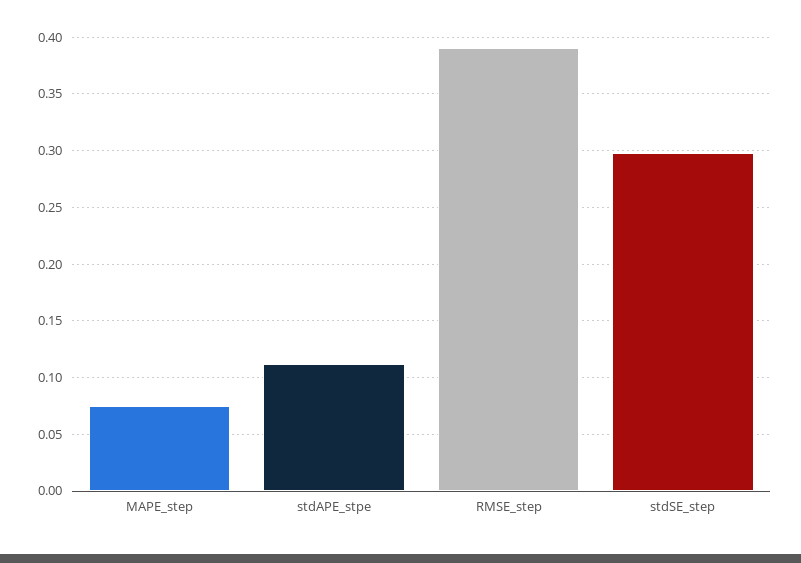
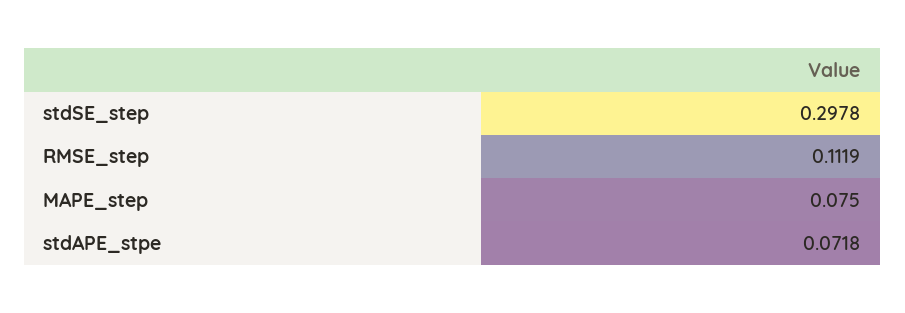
stdAPE_stpe: 0.11 -> 0.0718
RMSE_step: 0.39 -> 0.1119

